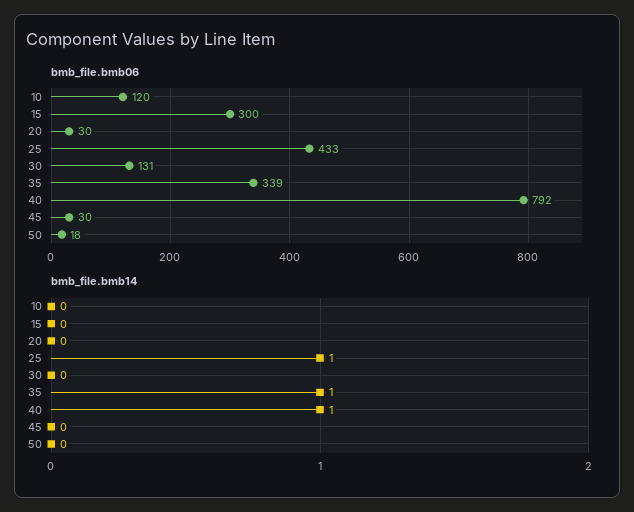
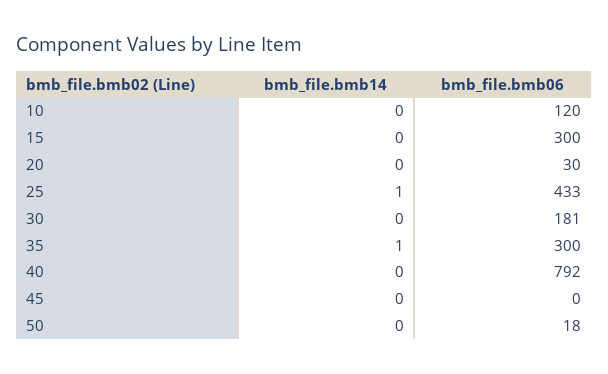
bmb_file.bmb06, 30: 131 -> 181
bmb_file.bmb06, 35: 339 -> 300
bmb_file.bmb06, 45: 30 -> 0
bmb_file.bmb14, 40: 1 -> 0

